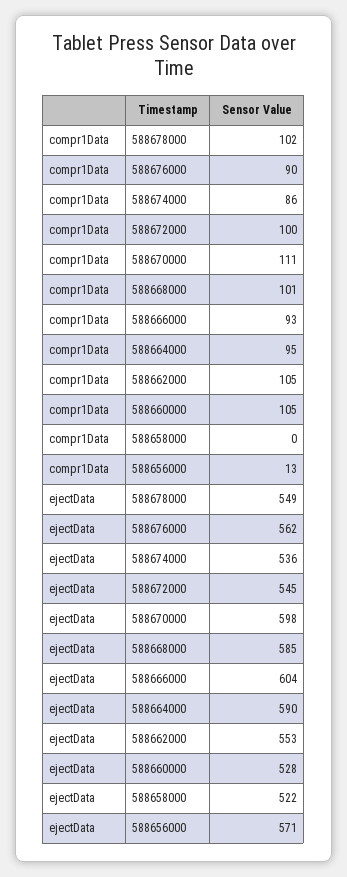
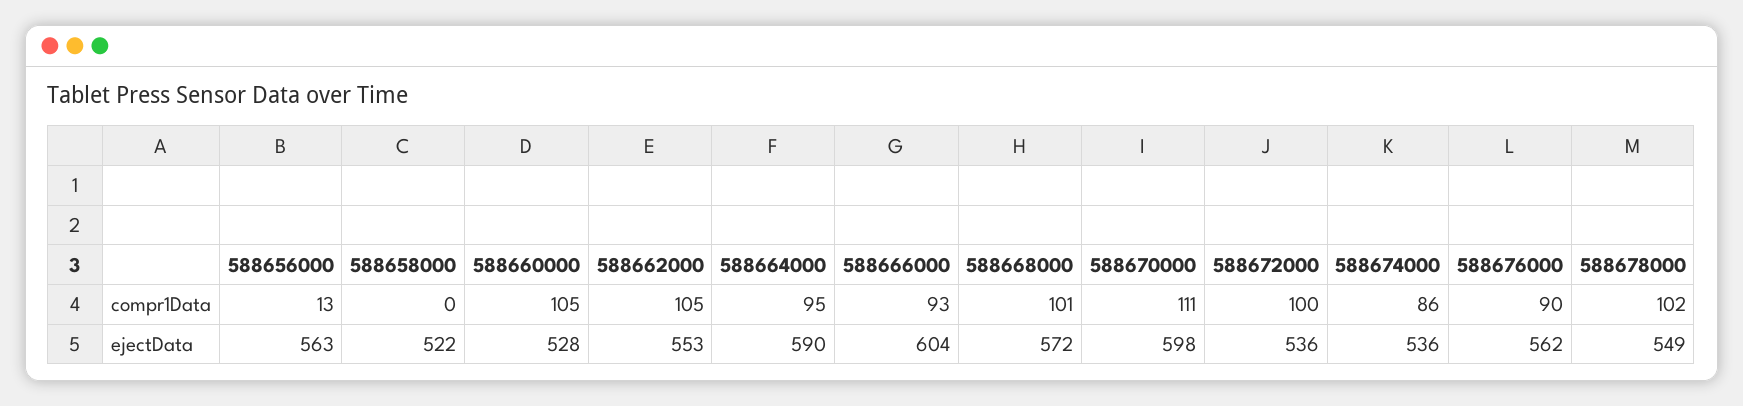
ejectData, 588672000: 545 -> 536
ejectData, 588668000: 585 -> 572
ejectData, 588656000: 571 -> 563

